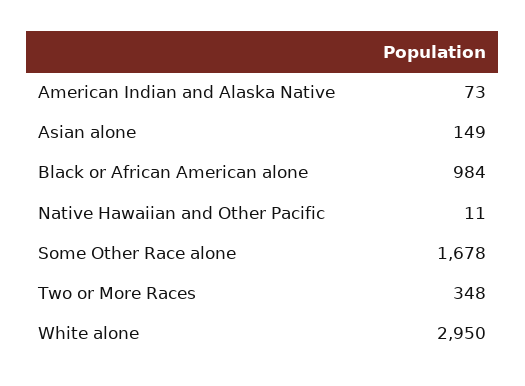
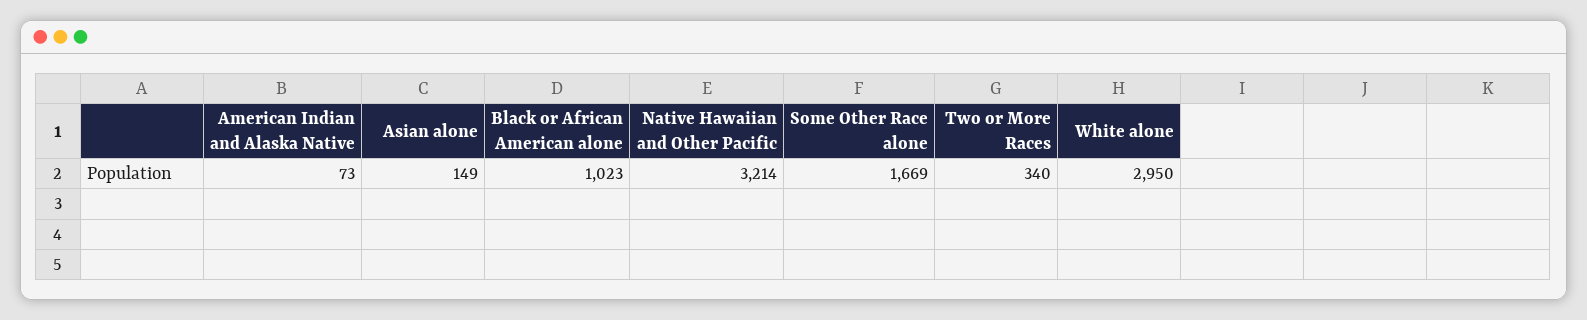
Black or African American alone: 984 -> 1023
Native Hawaiian and Other Pacific: 11 -> 3214
Some Other Race alone: 1678 -> 1669
Two or More Races: 348 -> 340

